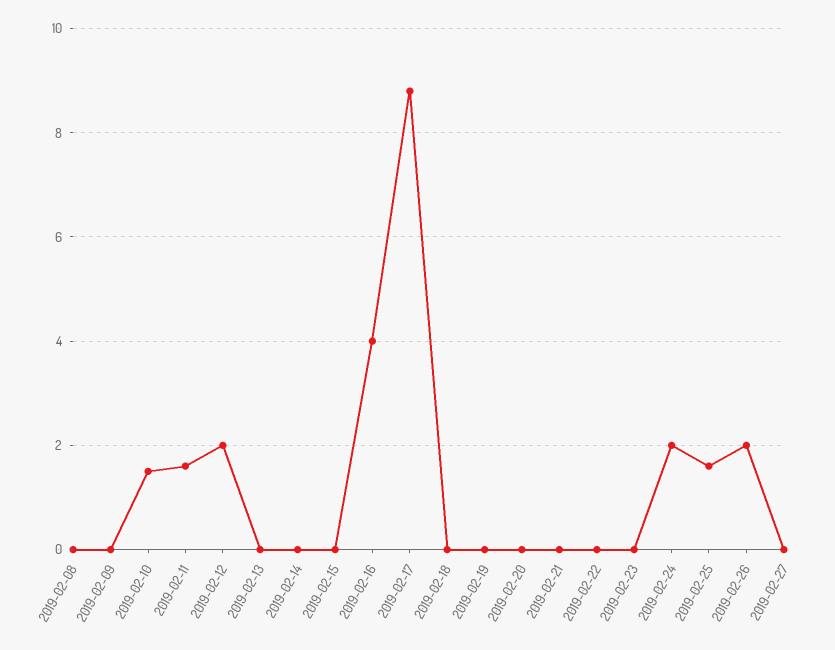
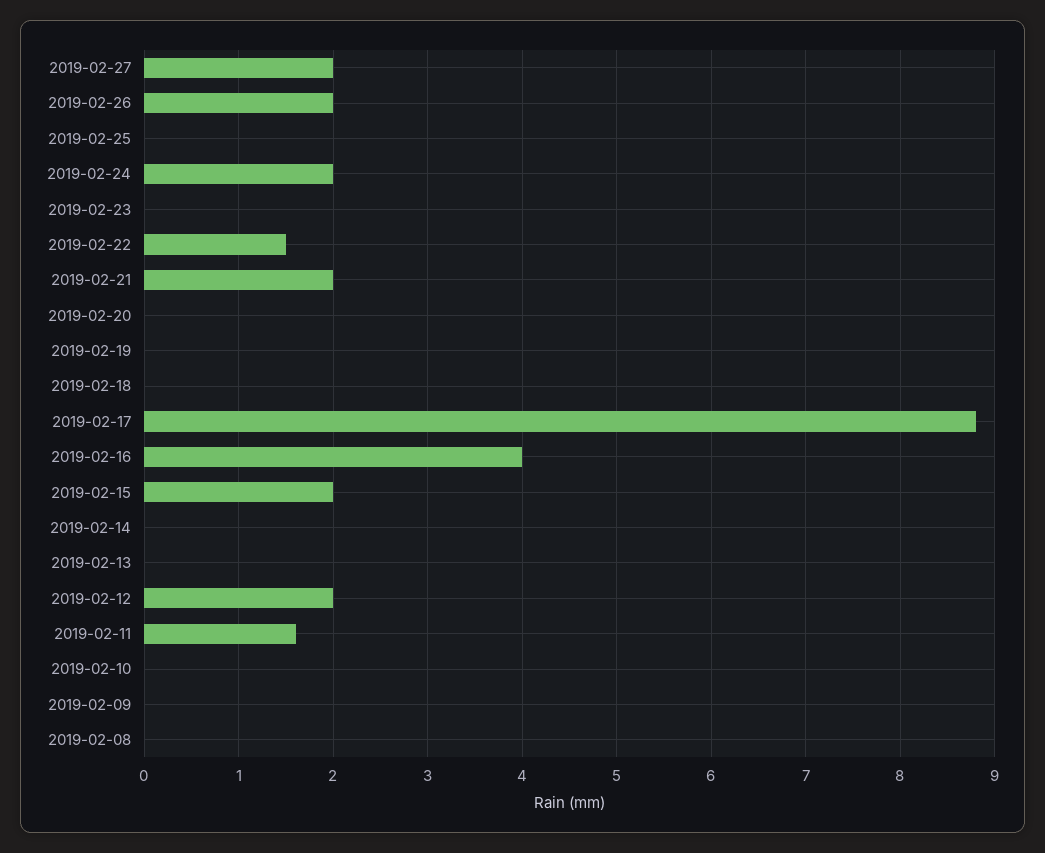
2019-02-10: 1.5 -> 0
2019-02-15: 0 -> 2
2019-02-21: 0 -> 2
2019-02-22: 0 -> 1.5
2019-02-25: 1.5 -> 0
2019-02-27: 0 -> 2

